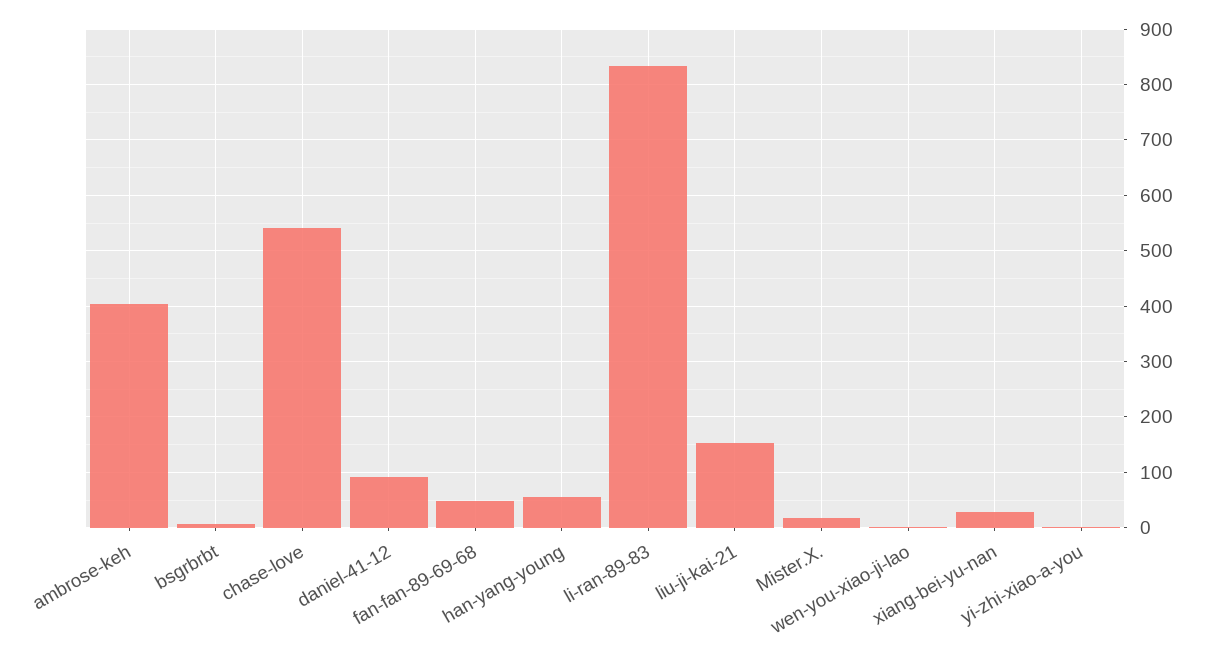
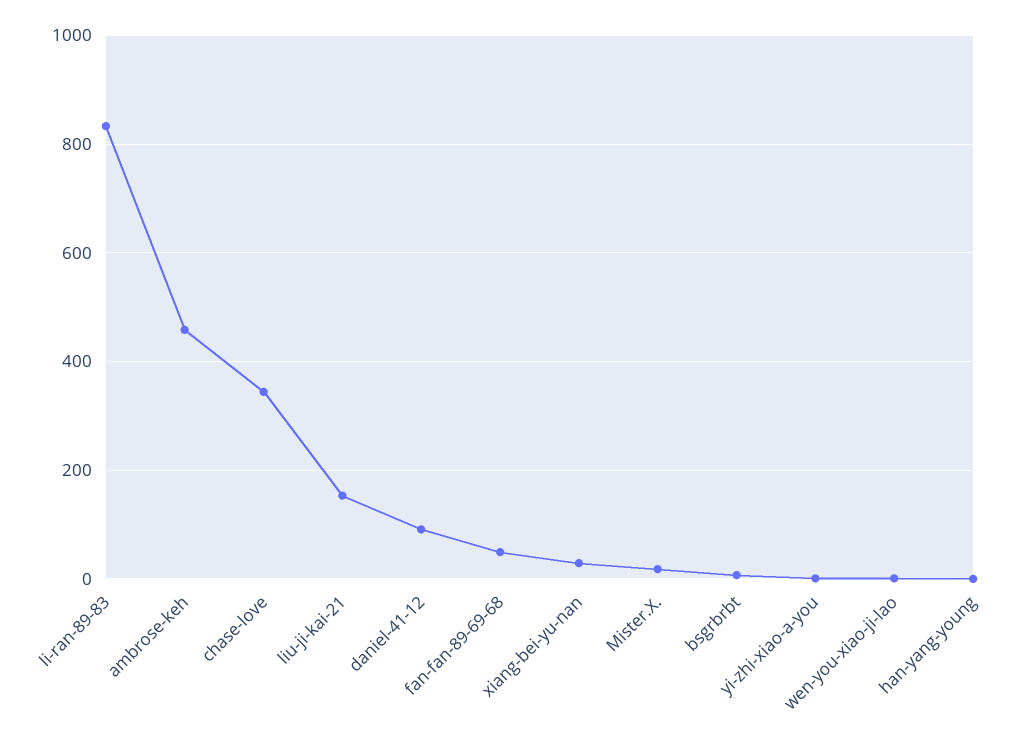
ambrose-keh: 400 -> 460
chase-love: 540 -> 340
han-yang-young: 60 -> 0

